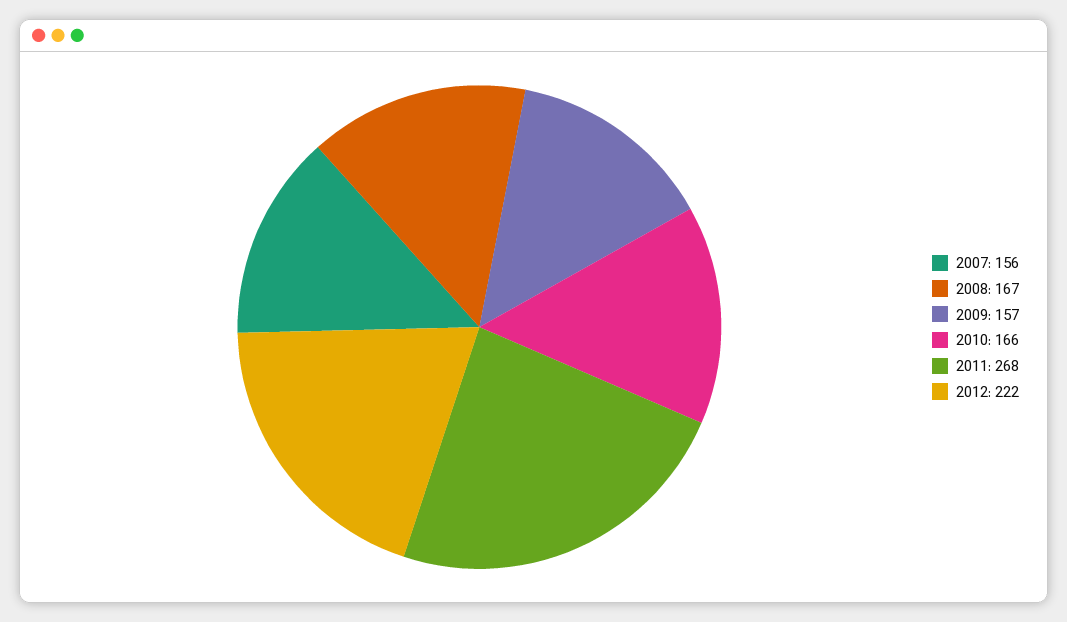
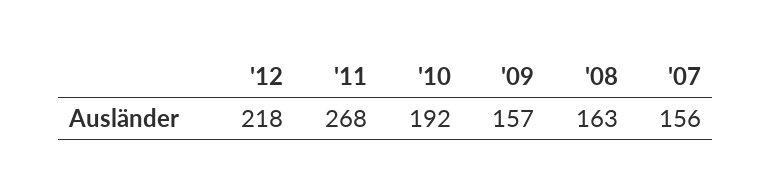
2008: 167 -> 163
2010: 166 -> 192
2012: 222 -> 218

